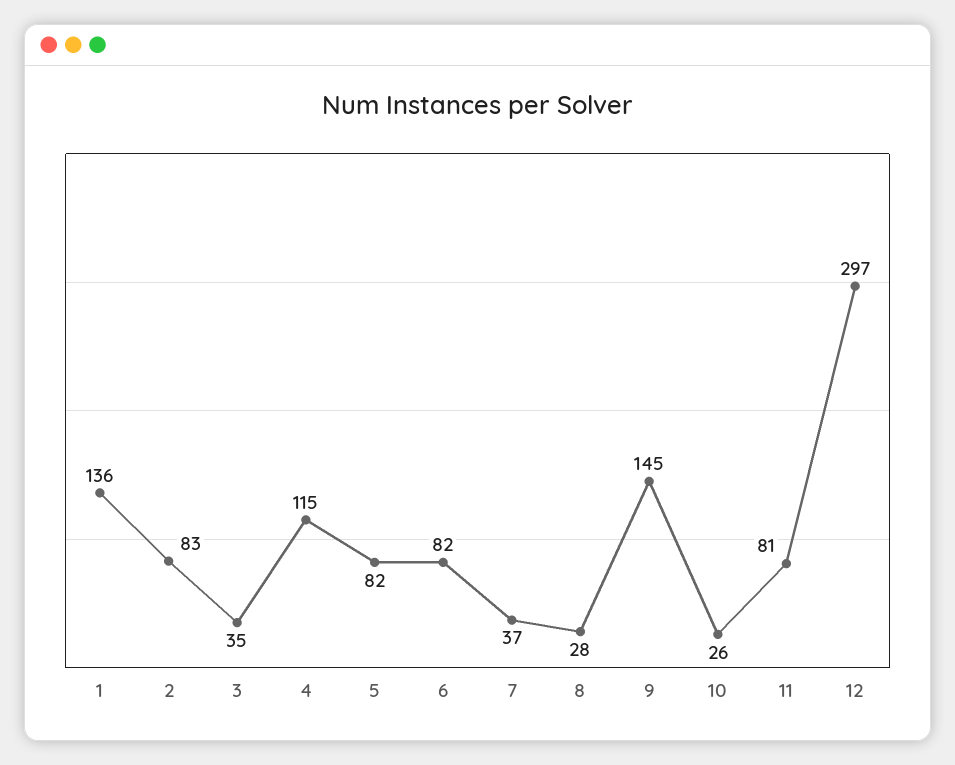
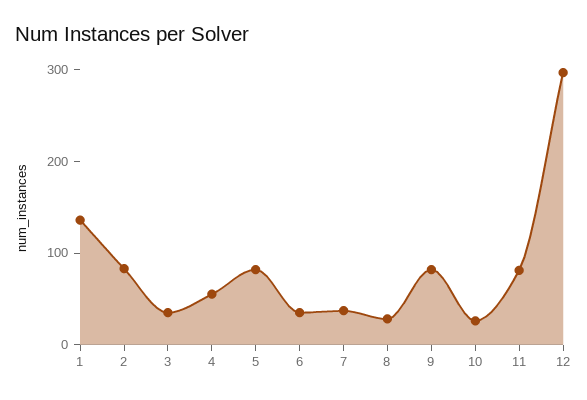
4: 115 -> 60
6: 82 -> 40
9: 145 -> 80

